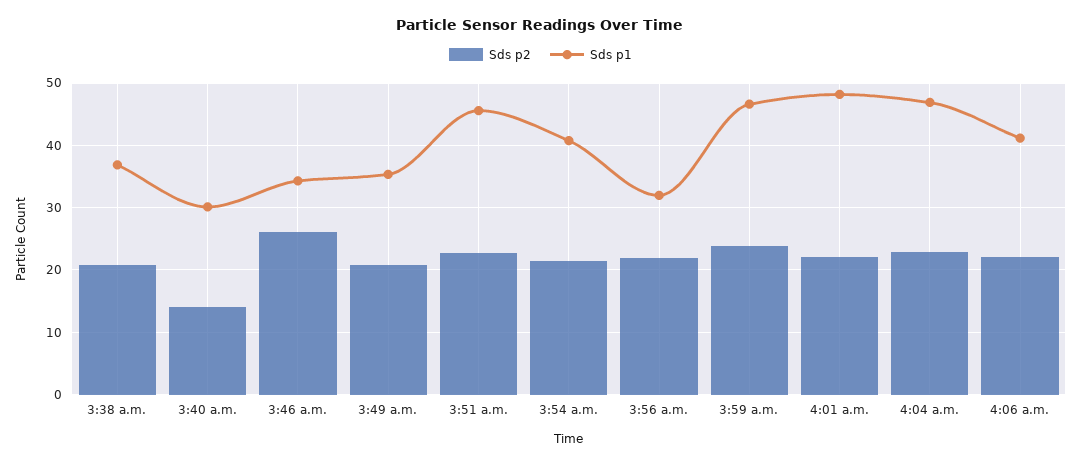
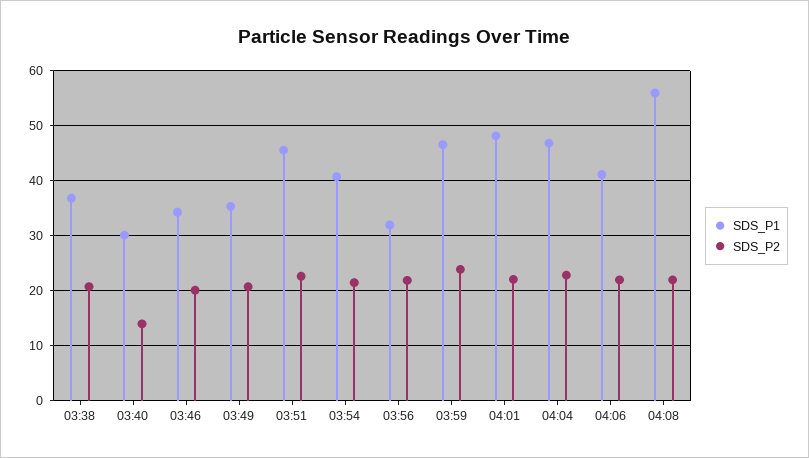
Sds p2, 3:46 a.m.: 26 -> 20
Sds p1, 04:08: none -> 56
Sds p2, 04:08: none -> 22

